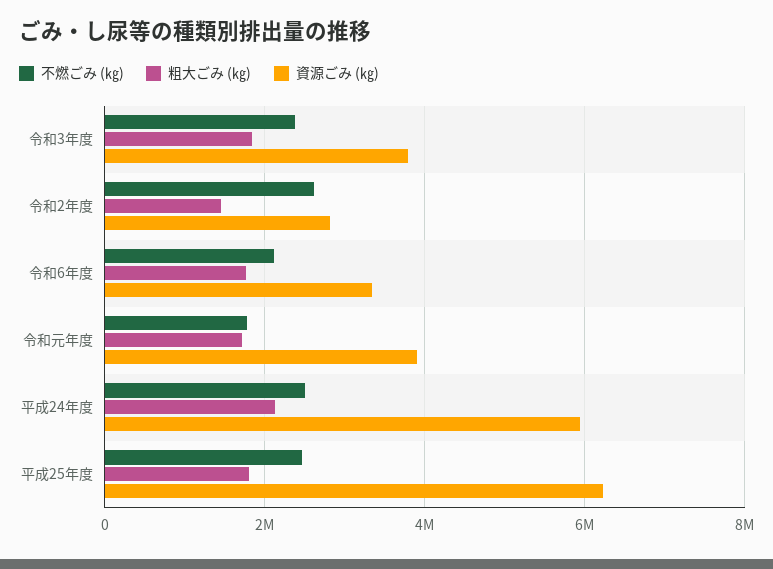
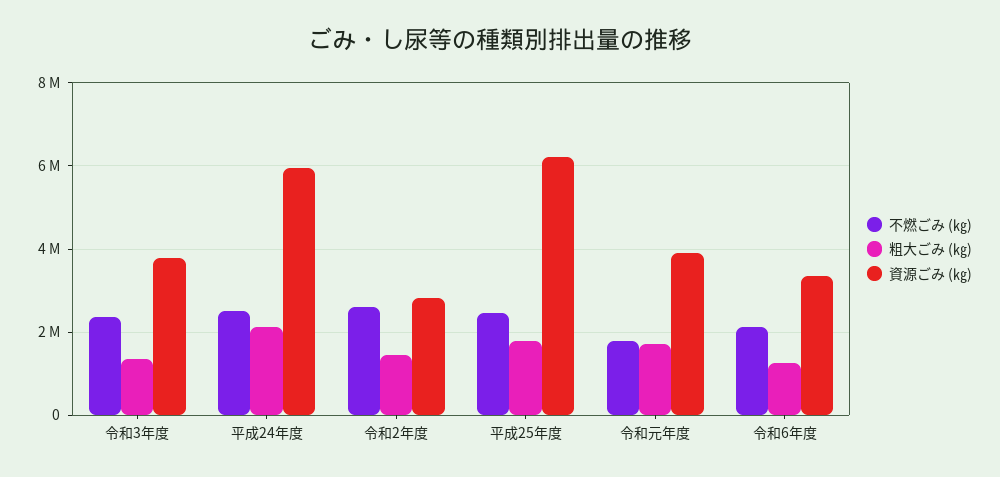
粗大ごみ (㎏), 令和3年度: 1800000 -> 1400000
粗大ごみ (㎏), 令和6年度: 1800000 -> 1200000

